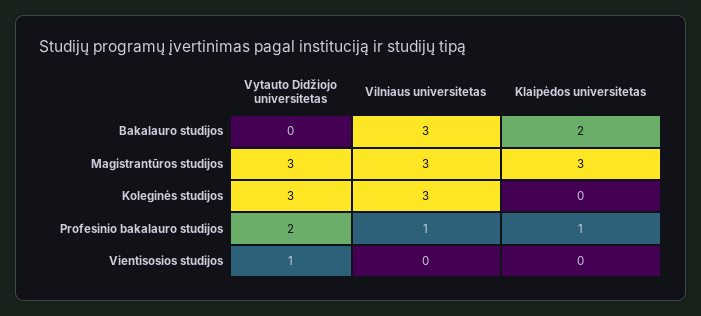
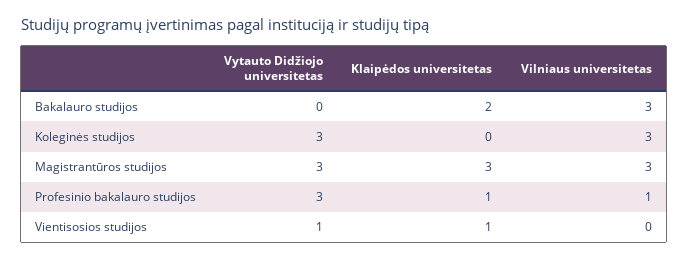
Vytauto Didžiojo universitetas, Profesinio bakalauro studijos: 2 -> 3
Klaipėdos universitetas, Vientisosios studijos: 0 -> 1

